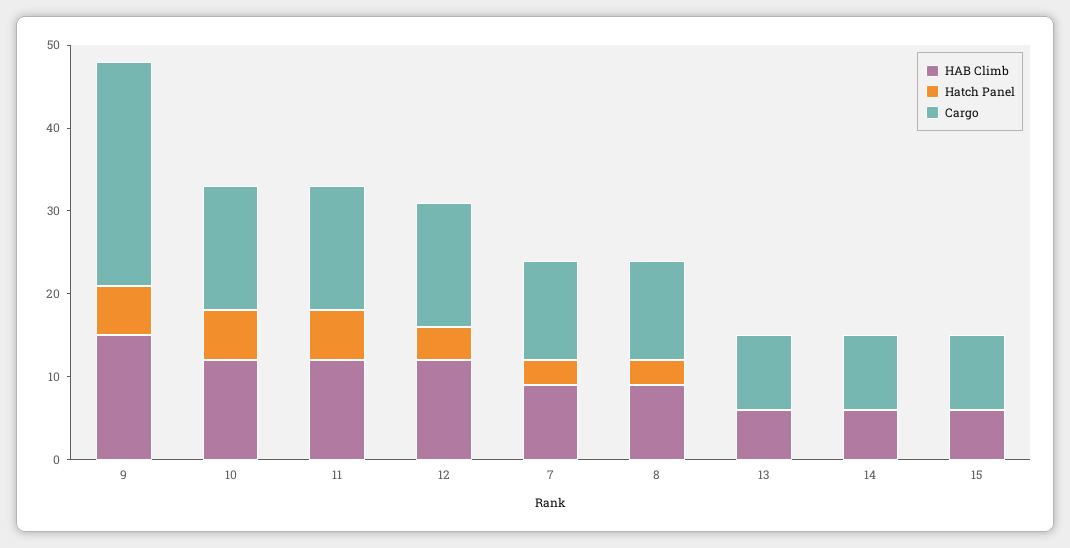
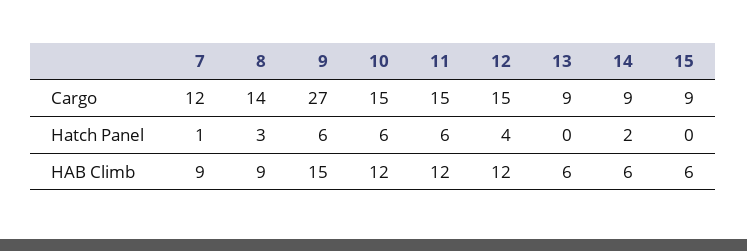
Hatch Panel, 7: 3 -> 1
Cargo, 8: 12 -> 14
Hatch Panel, 14: 0 -> 2

